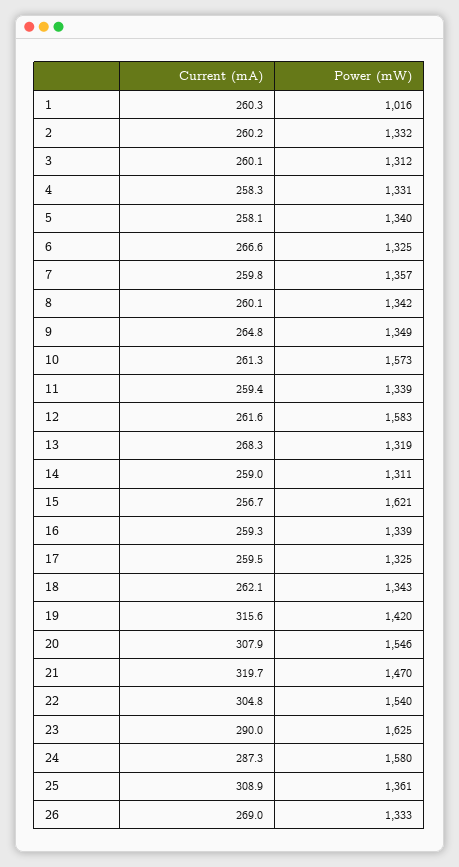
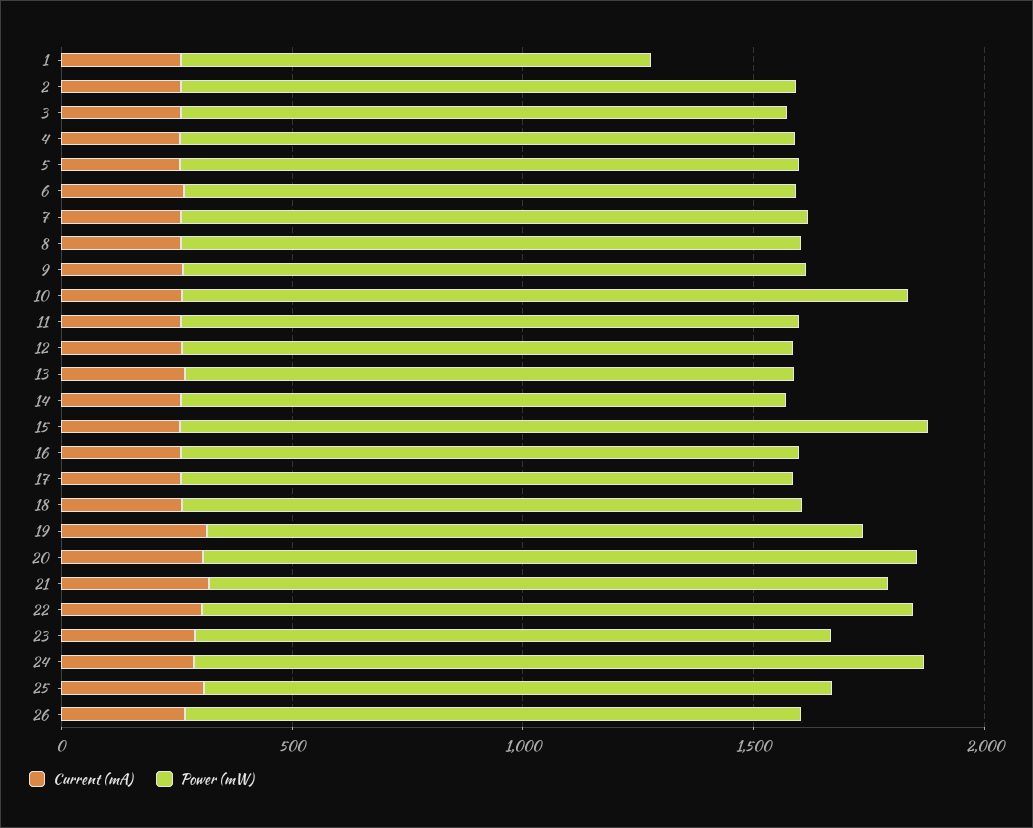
Power (mW), 12: 1583 -> 1300
Power (mW), 23: 1625 -> 1400

